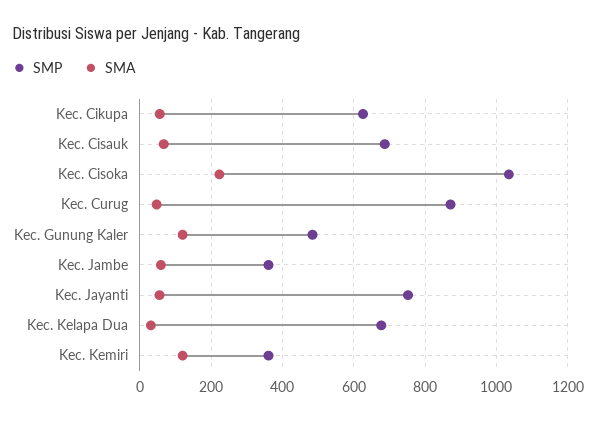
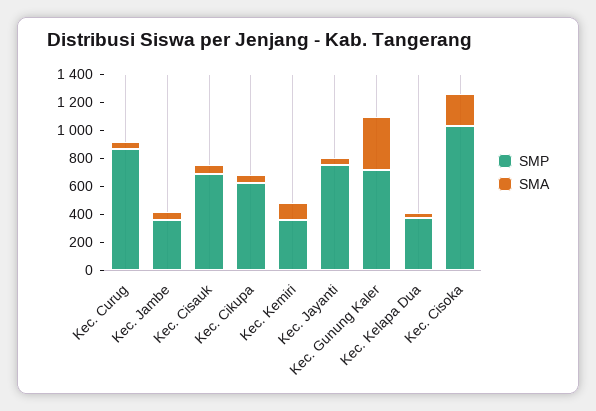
SMP, Kec. Gunung Kaler: 480 -> 700
SMA, Kec. Gunung Kaler: 120 -> 400
SMP, Kec. Kelapa Dua: 680 -> 400

